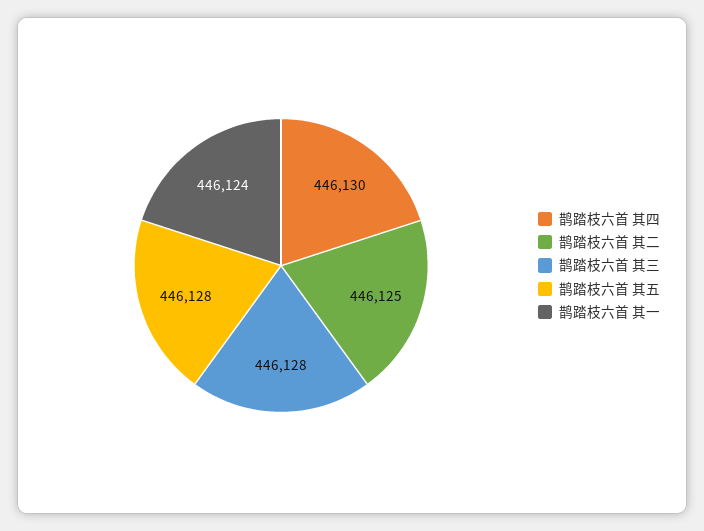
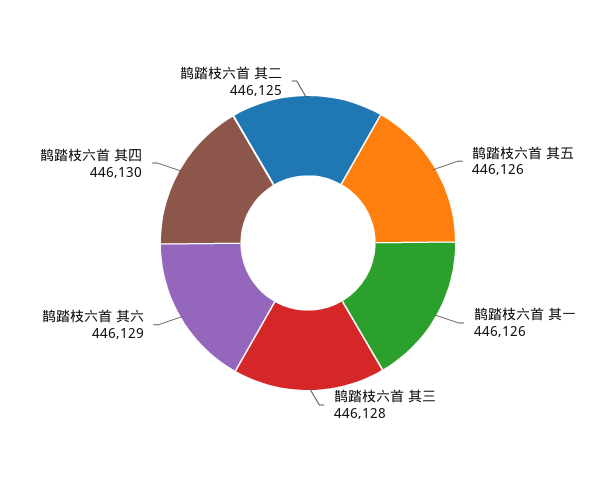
鹊踏枝六首 其五: 446128 -> 446126
鹊踏枝六首 其一: 446124 -> 446126
鹊踏枝六首 其六: none -> 446129

